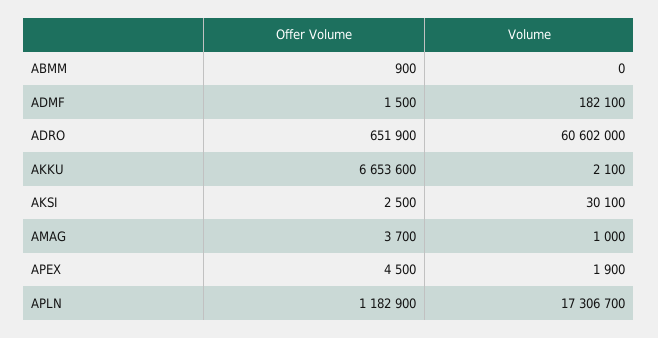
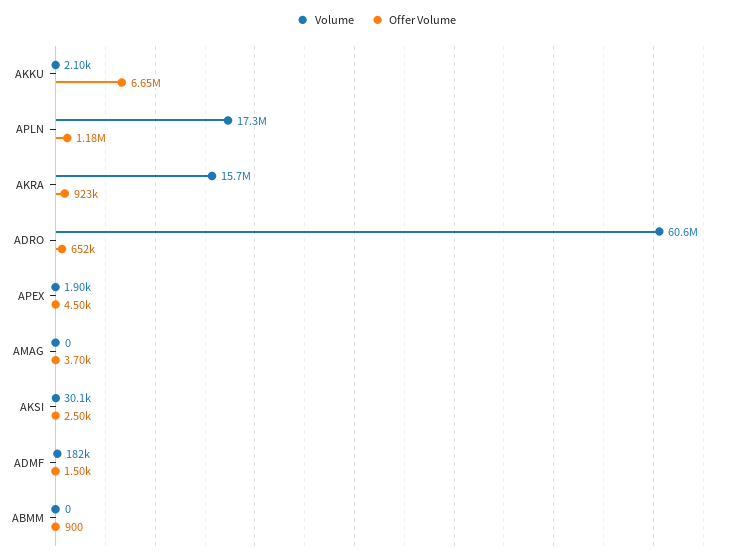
Volume, AMAG: 1000 -> 0
Volume, AKRA: none -> 15700000
Offer Volume, AKRA: none -> 923000

